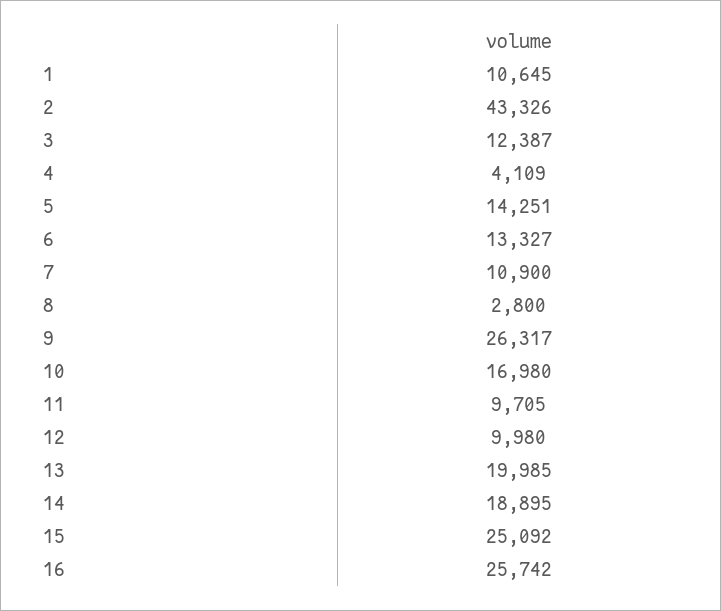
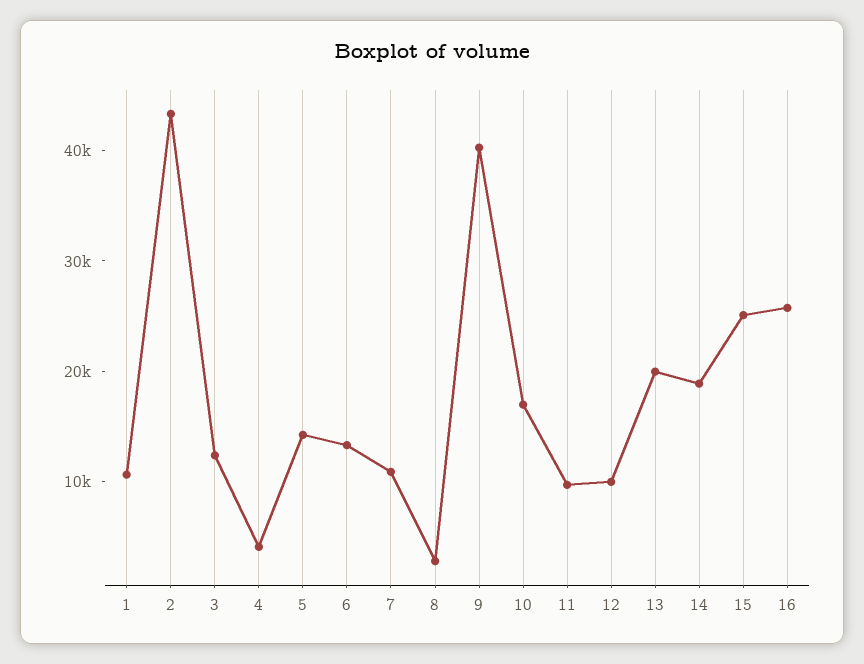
9: 26317 -> 40000

